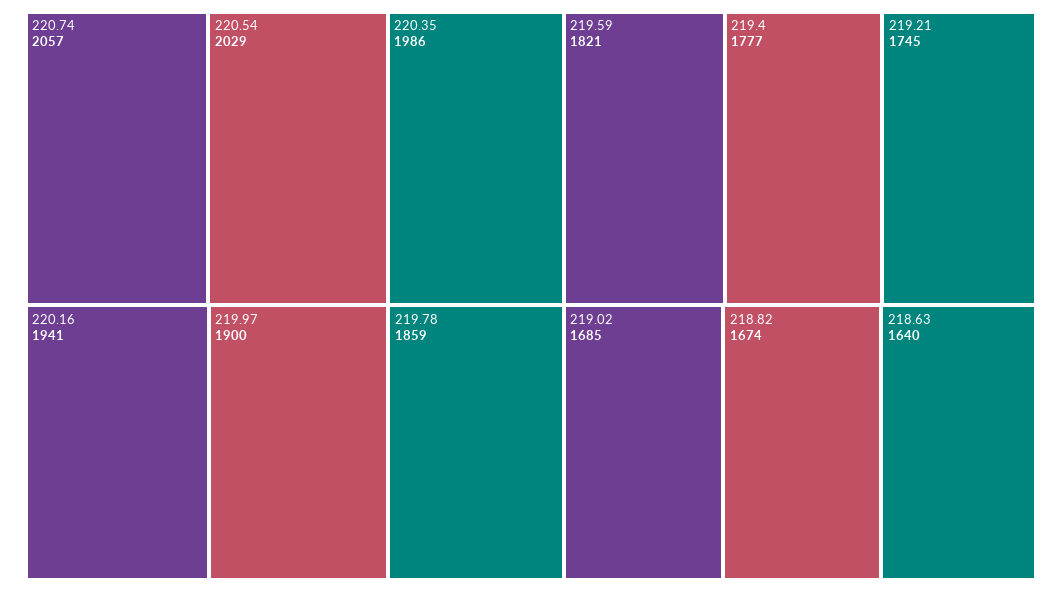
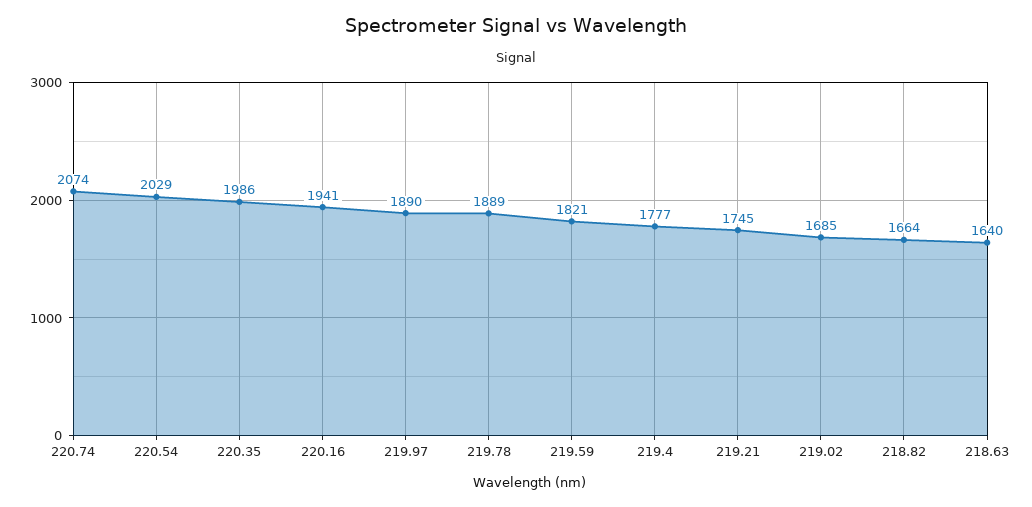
220.74: 2057 -> 2074
219.97: 1900 -> 1890
219.78: 1859 -> 1889
218.82: 1674 -> 1664

